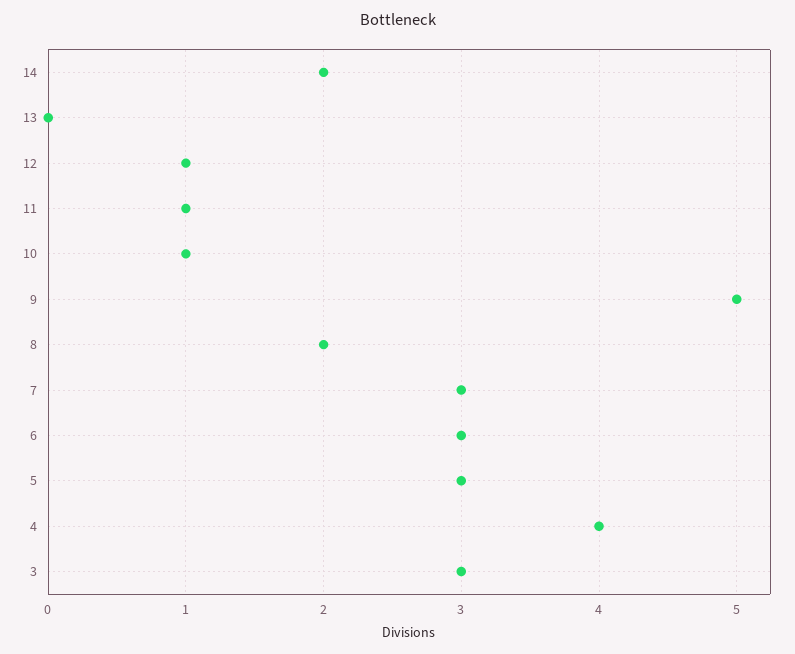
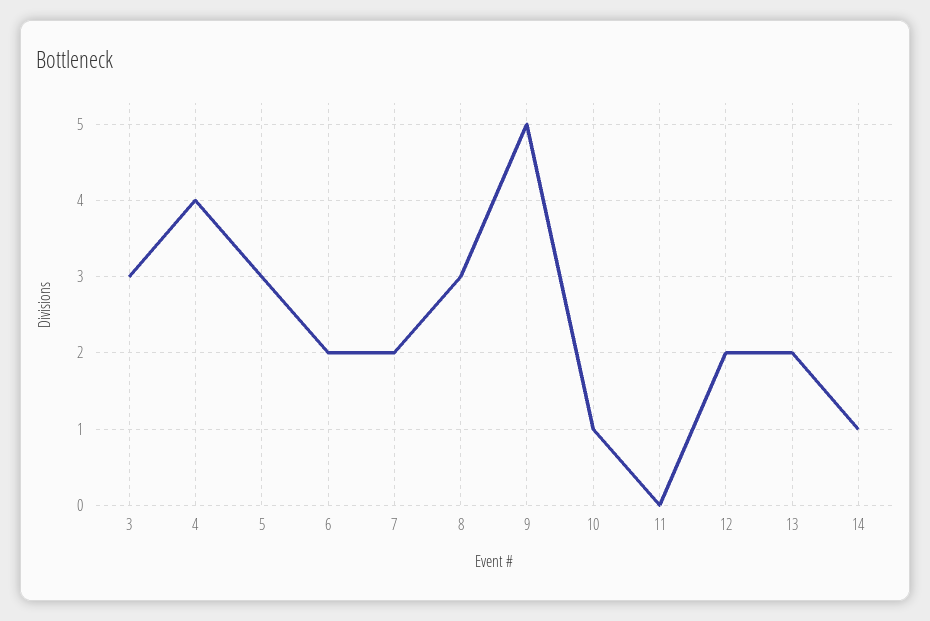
14: 2 -> 1
13: 0 -> 2
12: 1 -> 2
11: 1 -> 0
8: 2 -> 3
7: 3 -> 2
6: 3 -> 2

